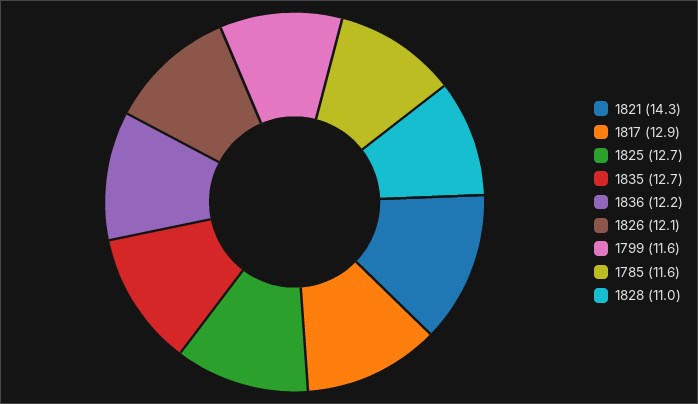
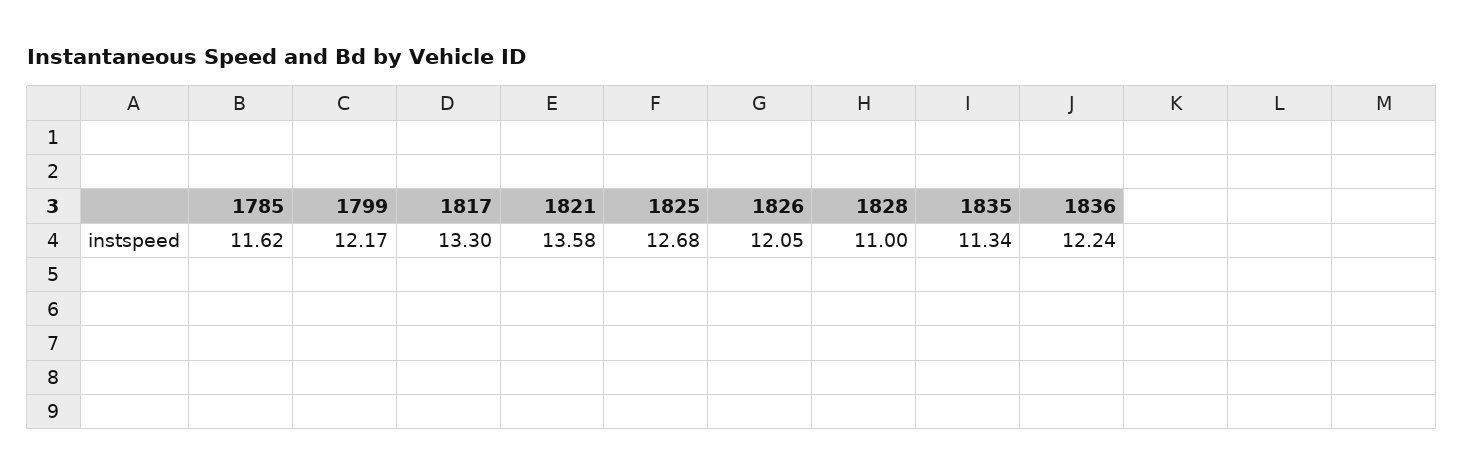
1821: 14.3 -> 13.58
1817: 12.9 -> 13.3
1835: 12.7 -> 11.34
1799: 11.6 -> 12.17

